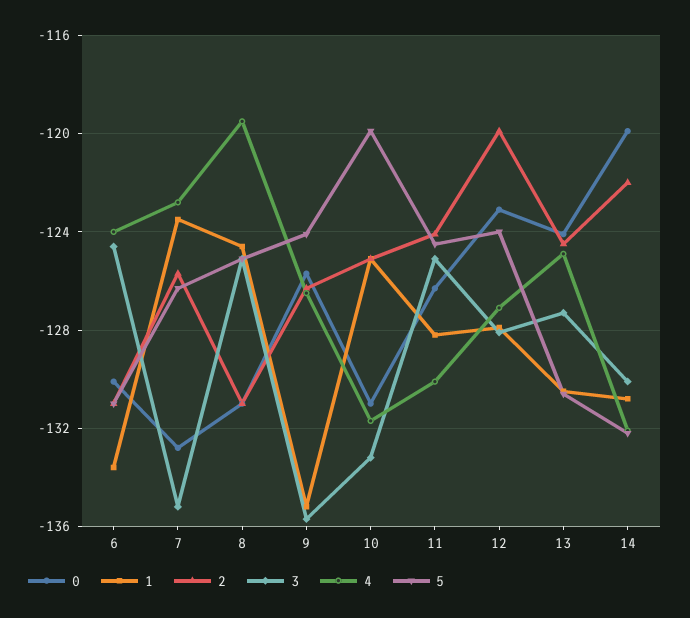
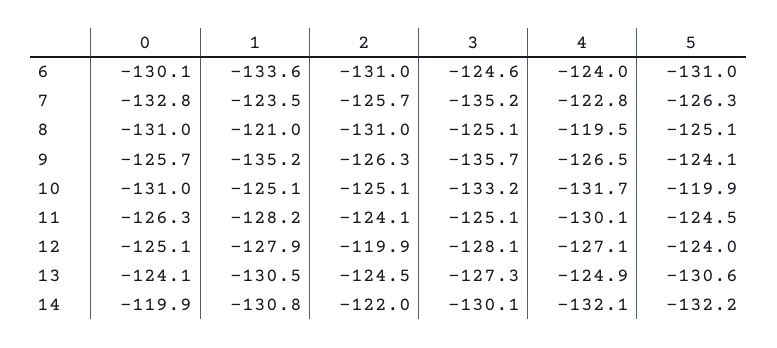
1, 8: -124.5 -> -121
0, 12: -123 -> -125.1

